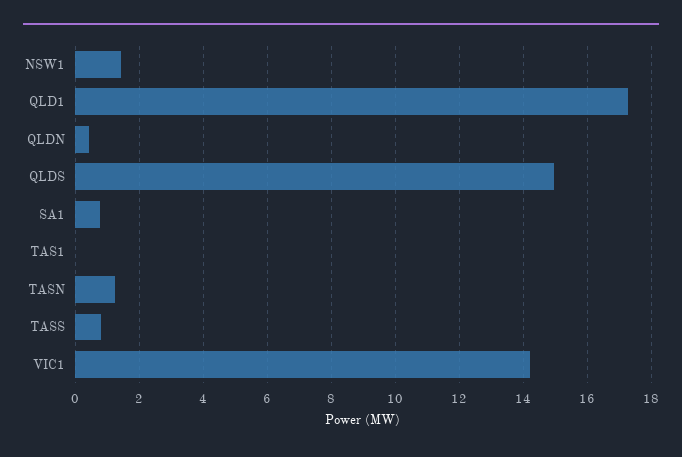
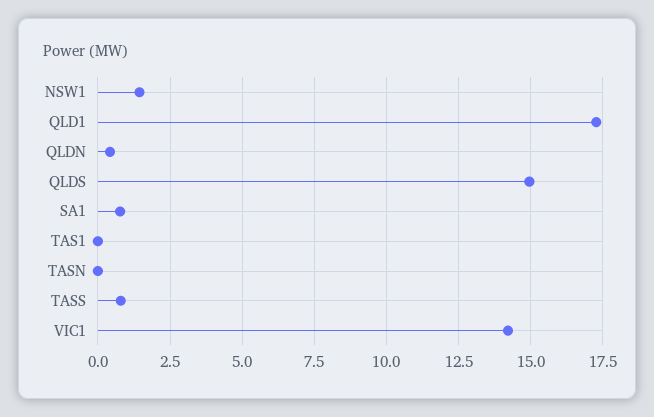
TASN: 1.2 -> 0

